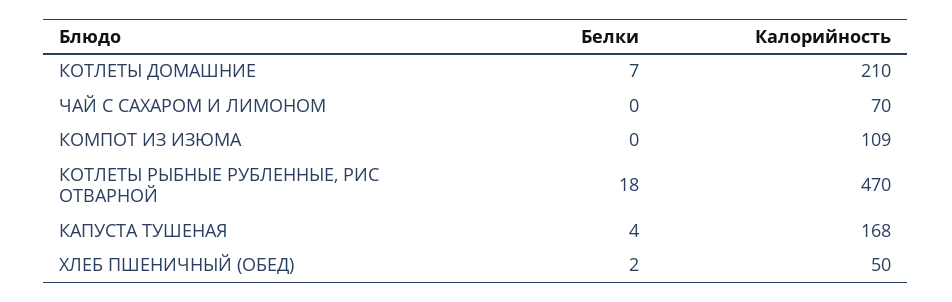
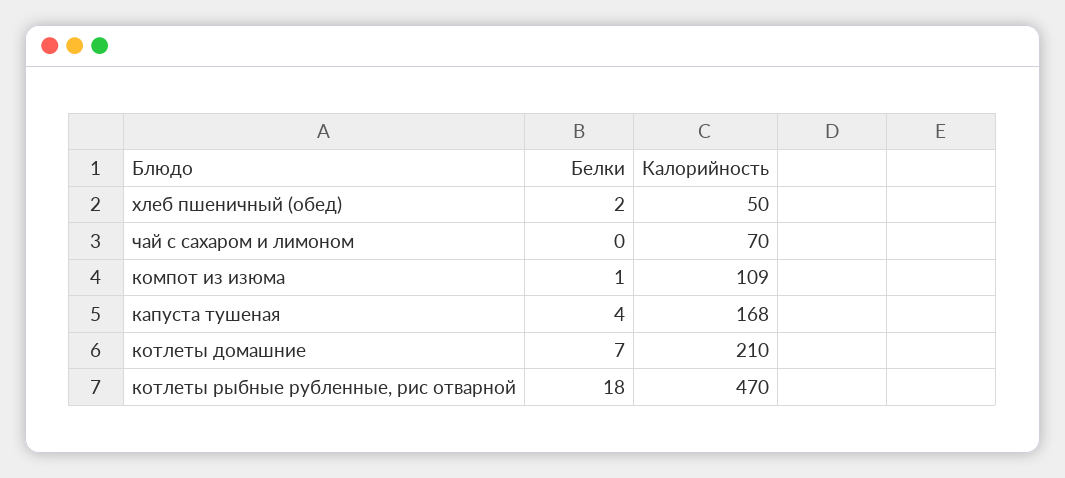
Белки, КОМПОТ ИЗ ИЗЮМА: 0 -> 1

